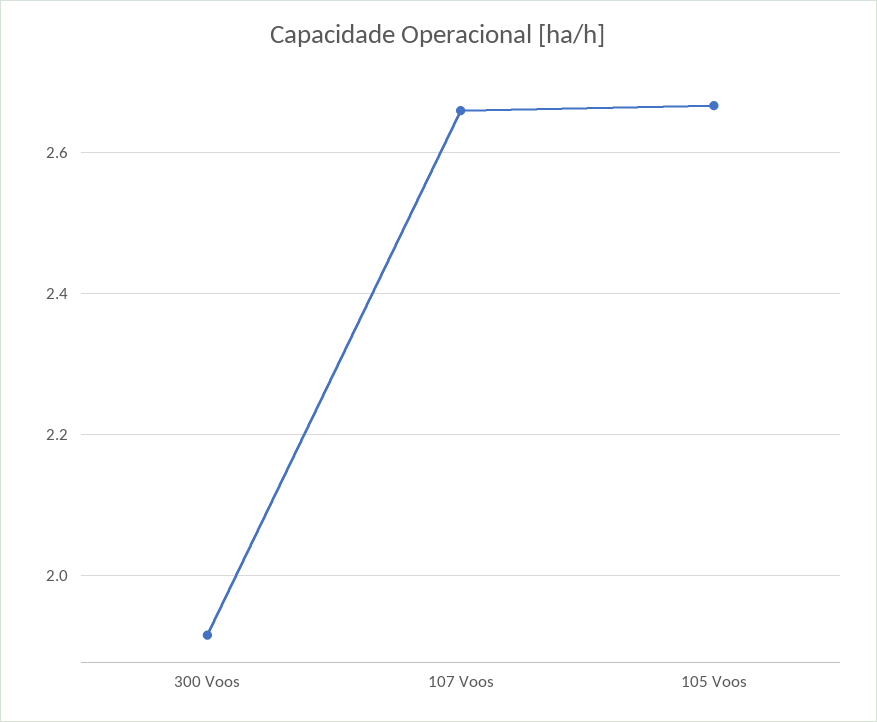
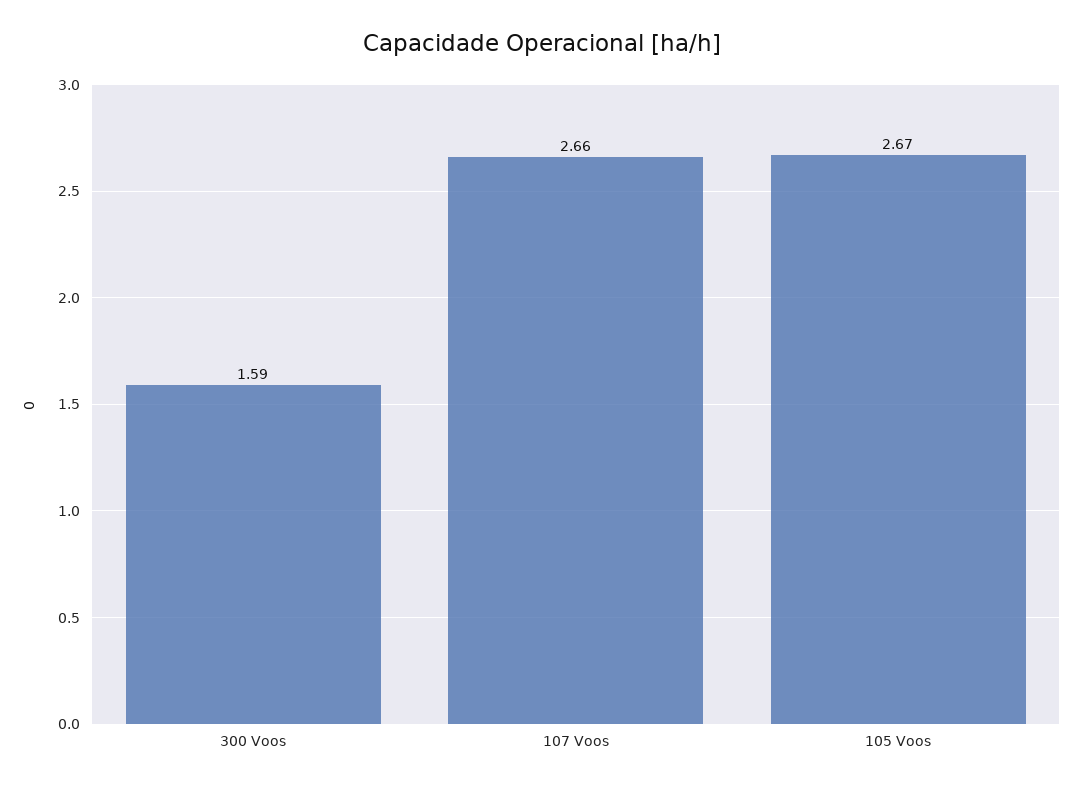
300 Voos: 1.92 -> 1.59

